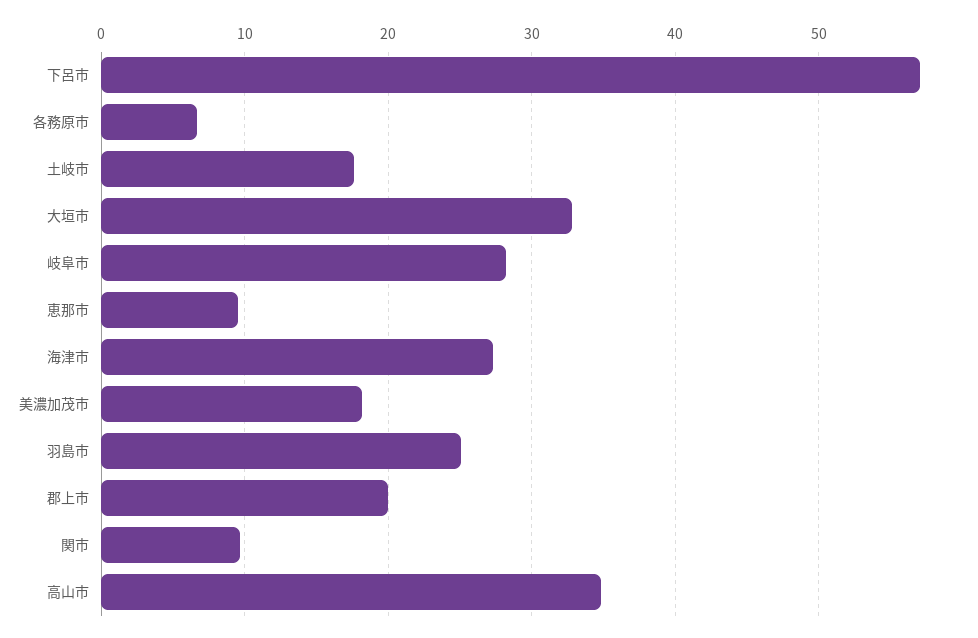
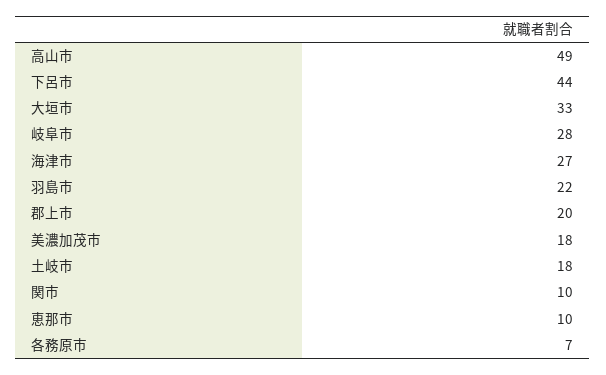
下呂市: 57 -> 44
羽島市: 25 -> 22
高山市: 35 -> 49

